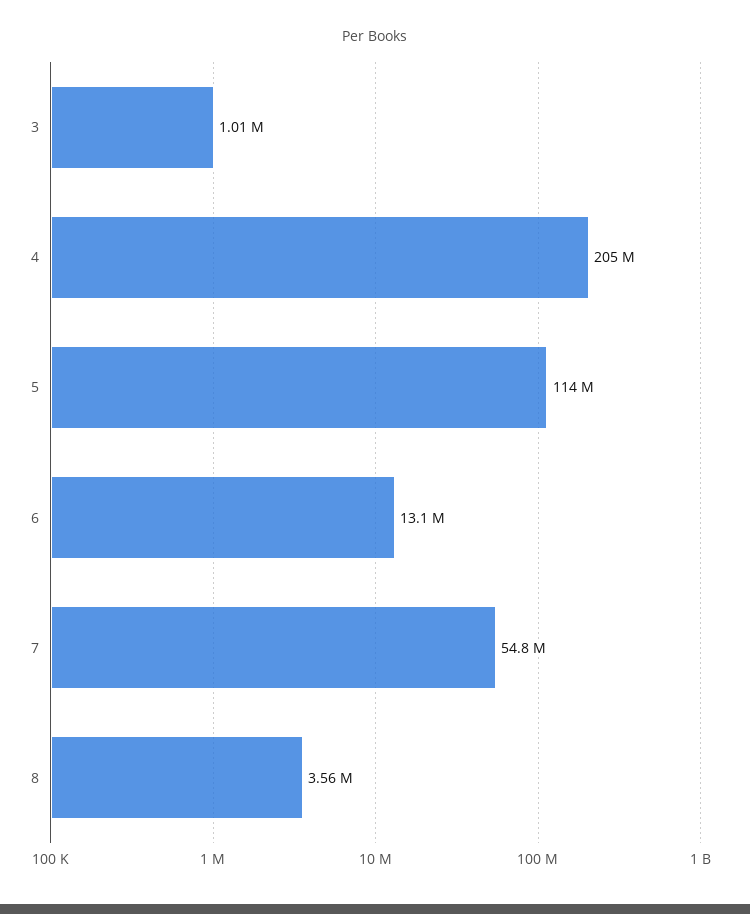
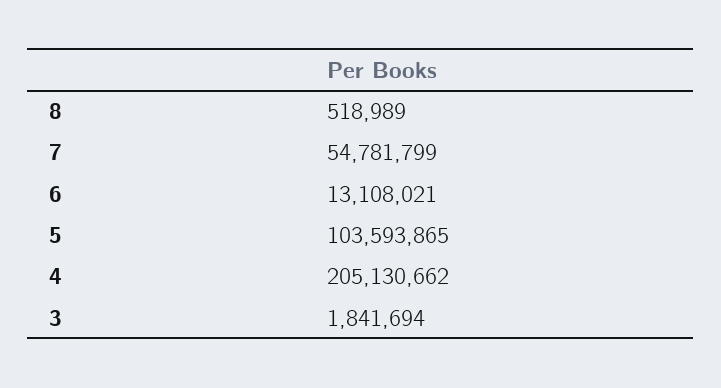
3: 1010000 -> 1841694
5: 114000000 -> 103593865
8: 3560000 -> 518989

